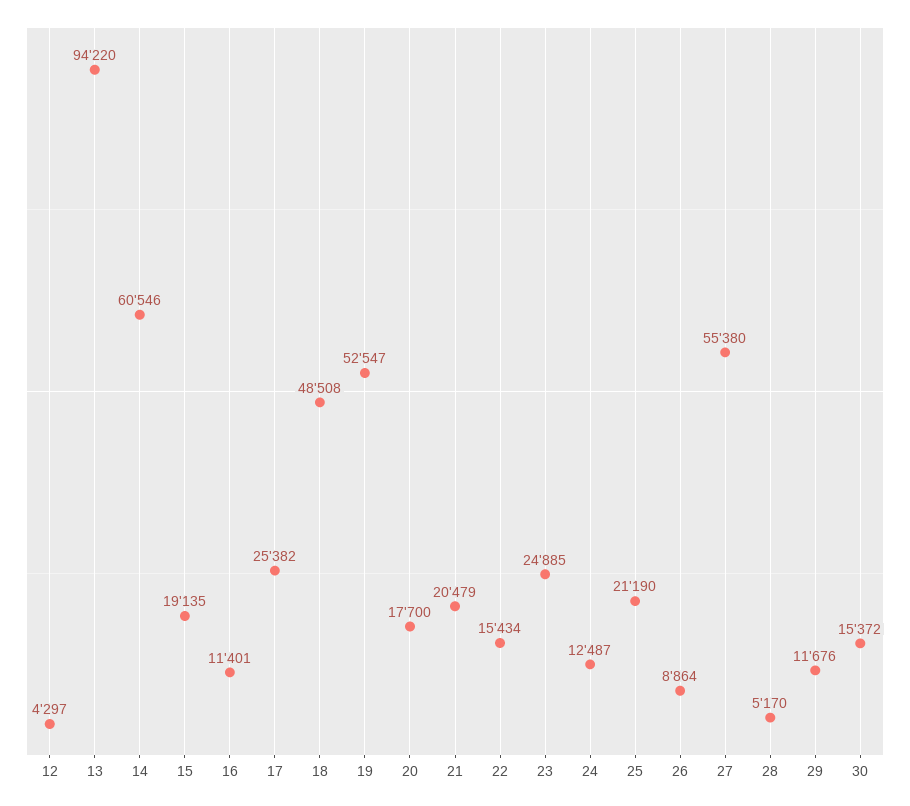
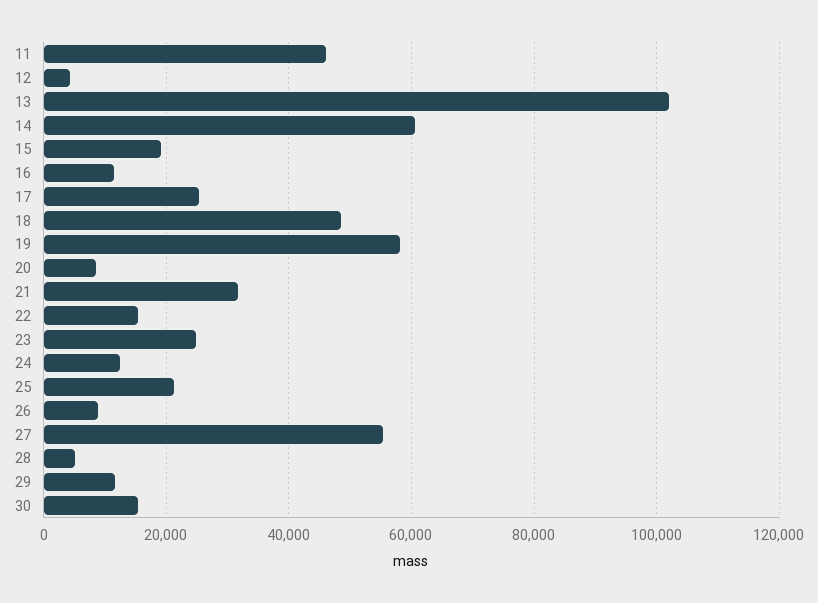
13: 94220 -> 102000
19: 52547 -> 58000
20: 17700 -> 8000
21: 20479 -> 32000
11: none -> 46000

